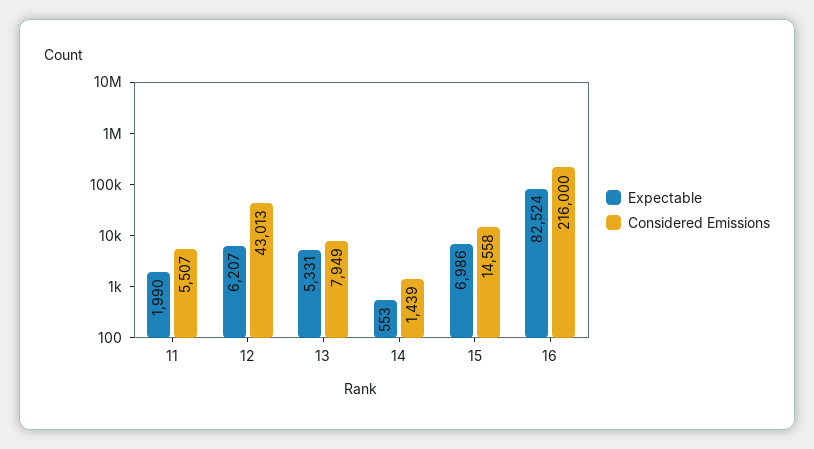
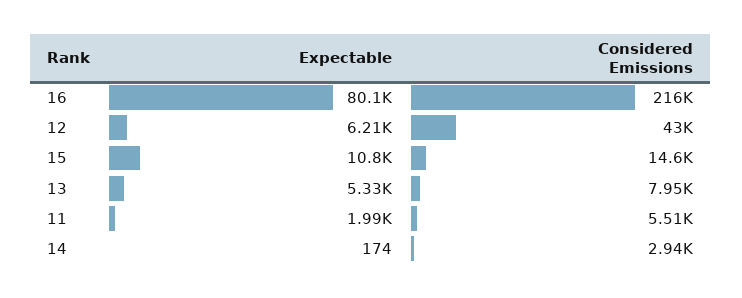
Expectable, 14: 553 -> 174
Considered Emissions, 14: 1439 -> 2940
Expectable, 15: 6986 -> 10800
Expectable, 16: 82524 -> 80100

